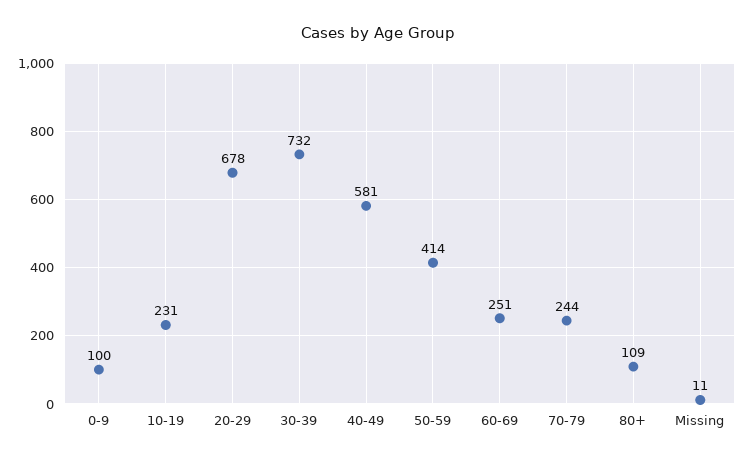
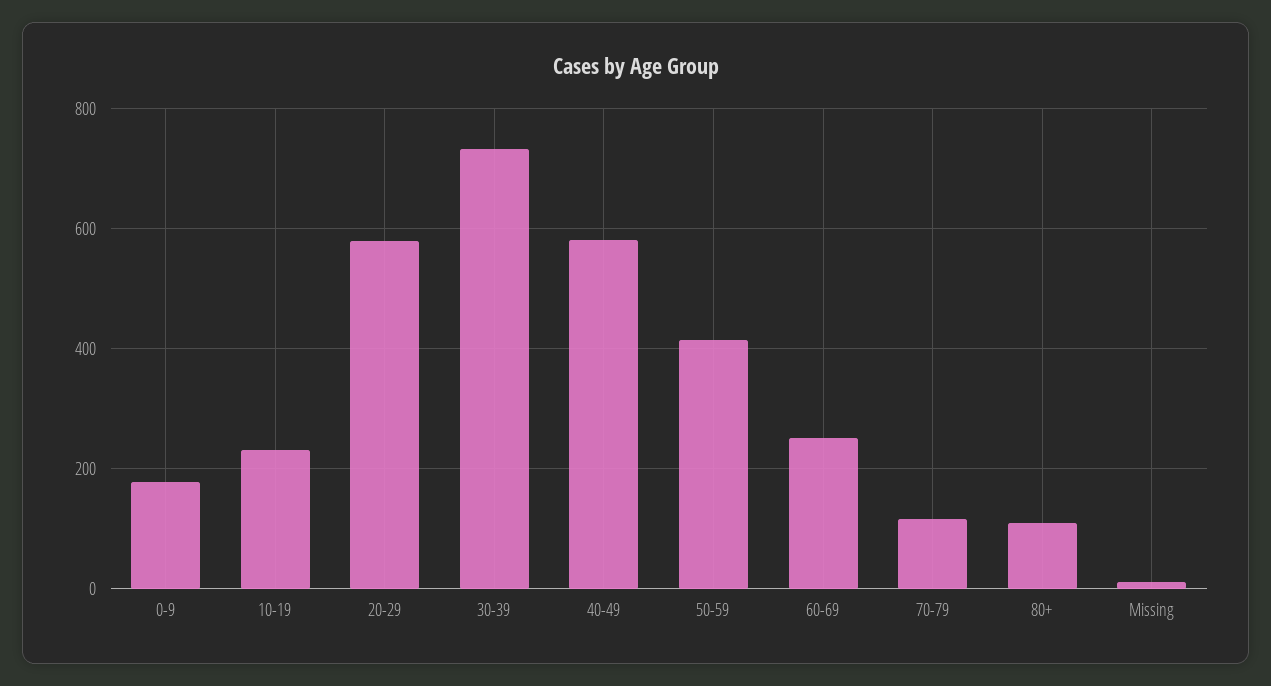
0-9: 100 -> 180
20-29: 678 -> 580
70-79: 244 -> 120

